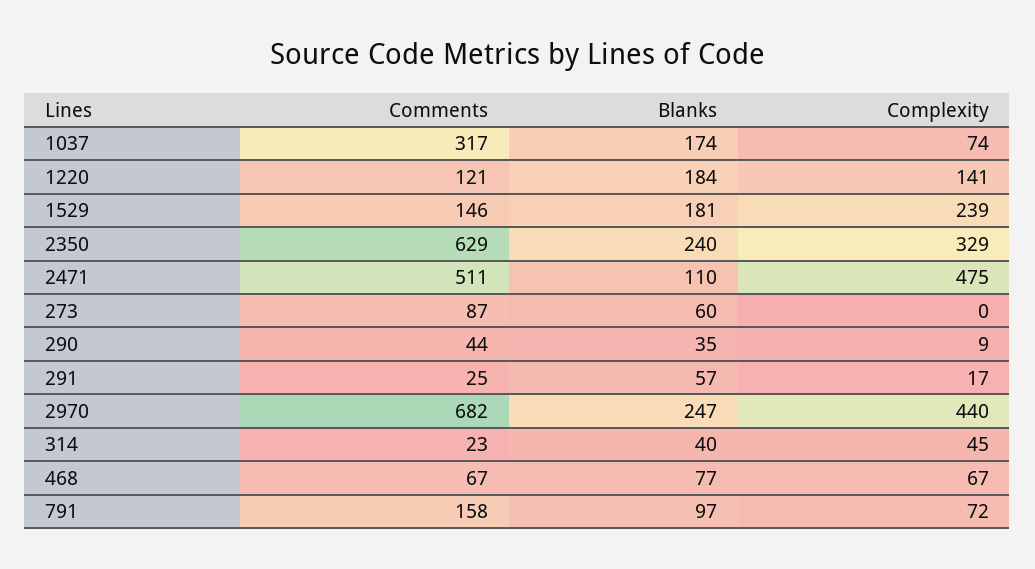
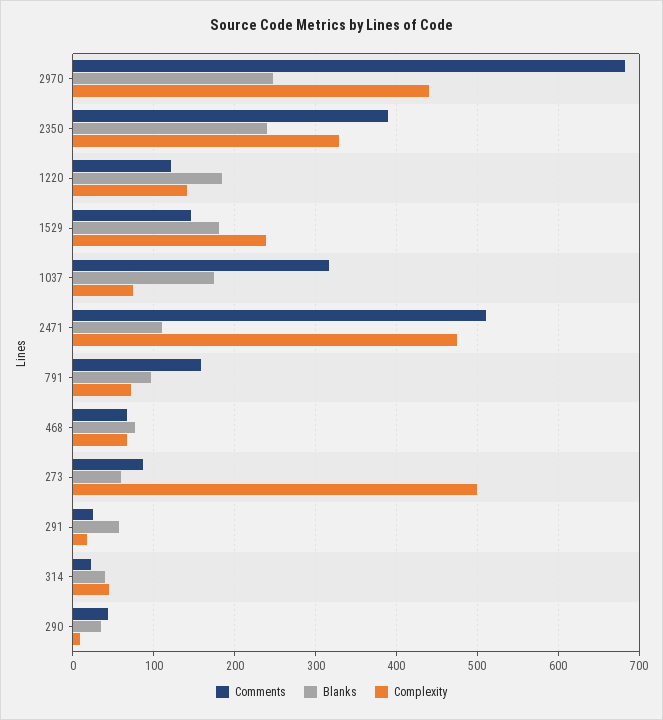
Comments, 2350: 629 -> 390
Complexity, 273: 0 -> 500

